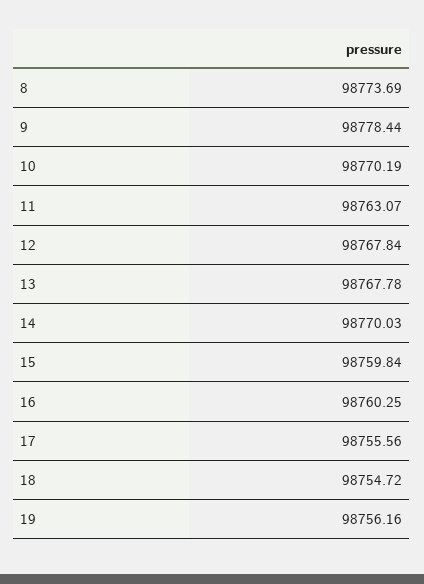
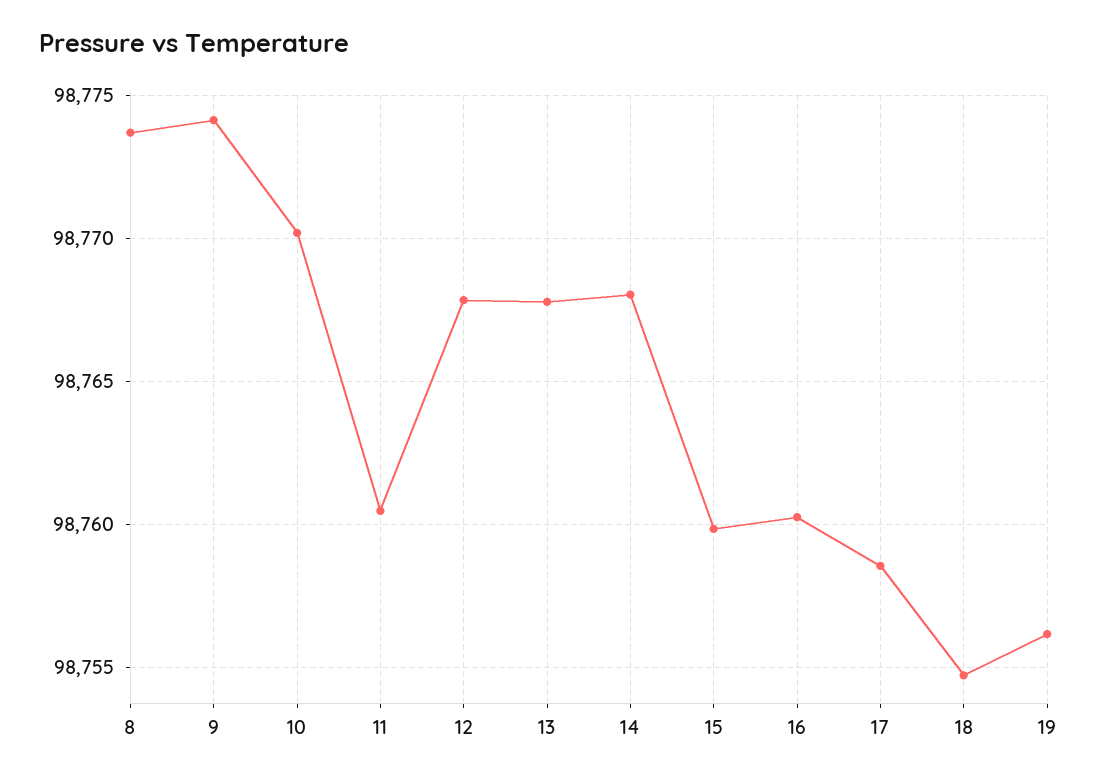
9: 98778.44 -> 98774
11: 98763.07 -> 98760.5
14: 98770.03 -> 98768
17: 98755.56 -> 98758.5

